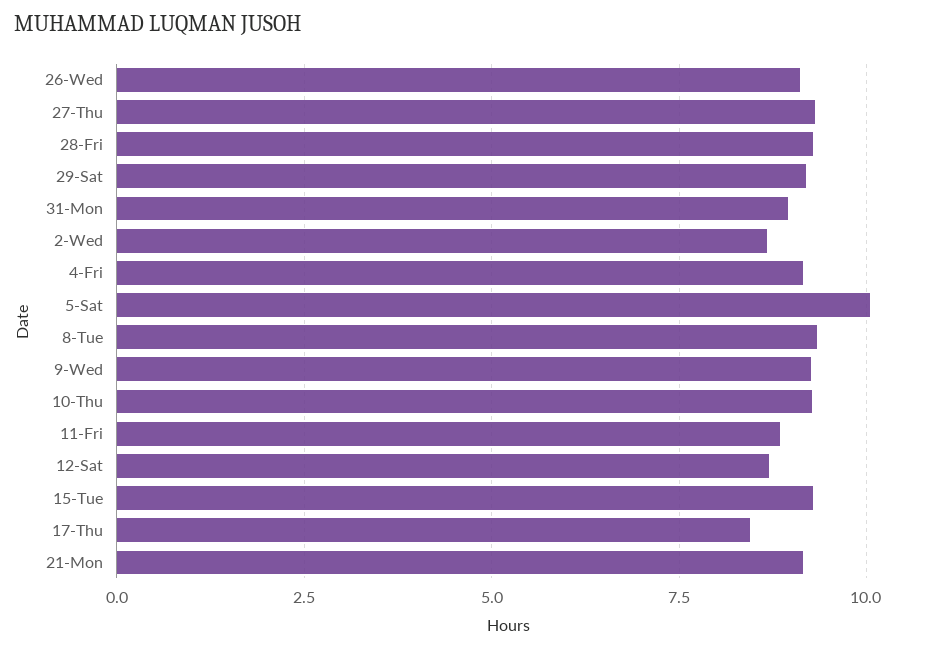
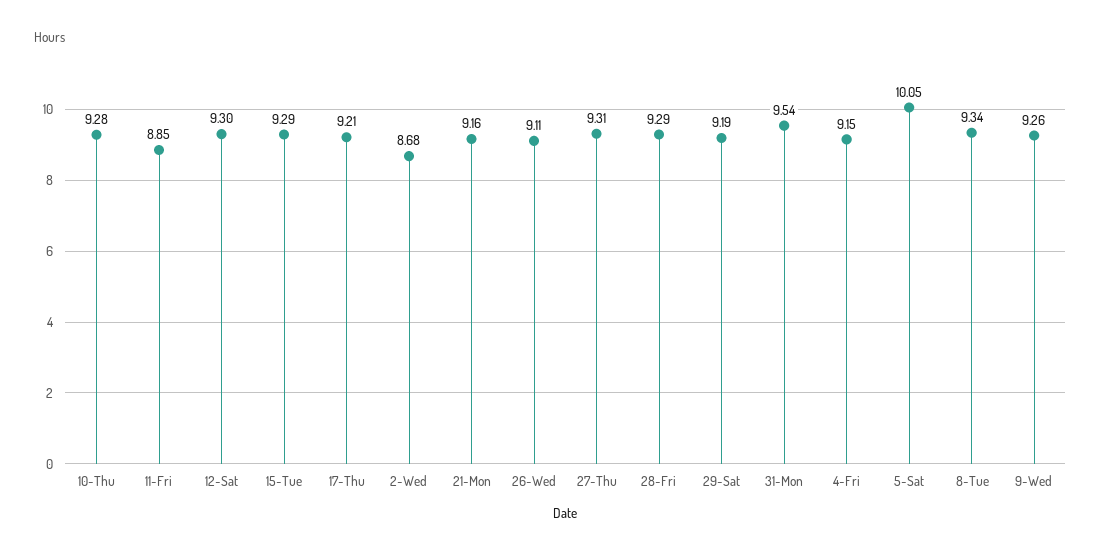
31-Mon: 9 -> 9.54
12-Sat: 8.75 -> 9.3
17-Thu: 8.5 -> 9.21

